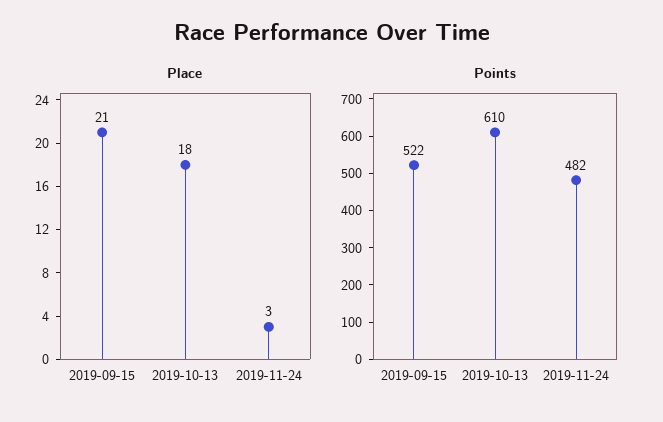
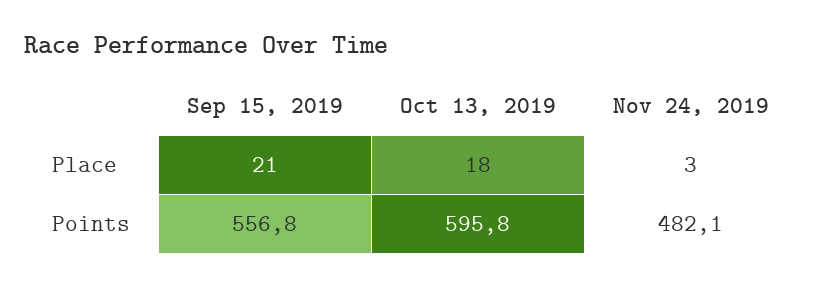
Points, 2019-09-15: 522 -> 556.8
Points, 2019-10-13: 610 -> 595.8

